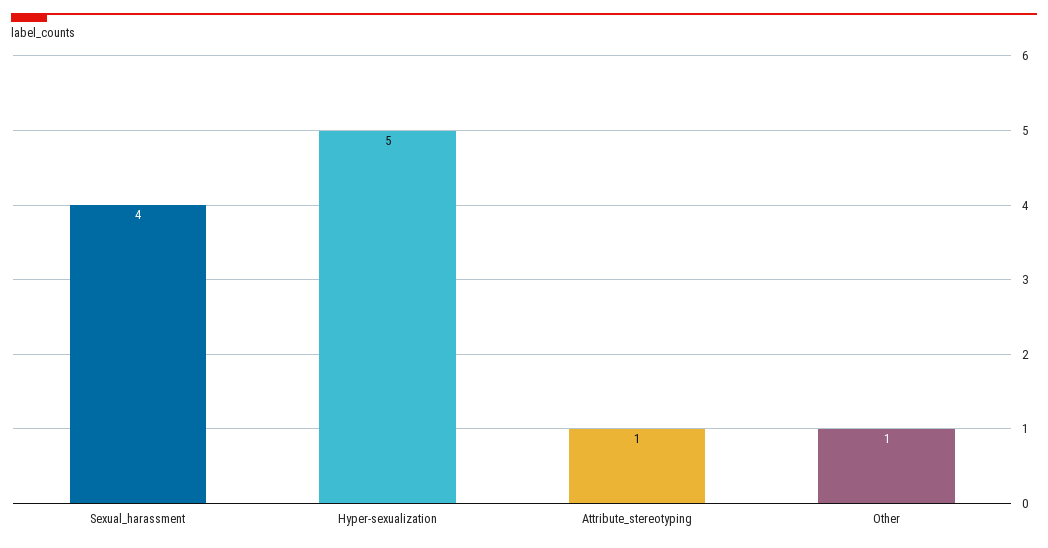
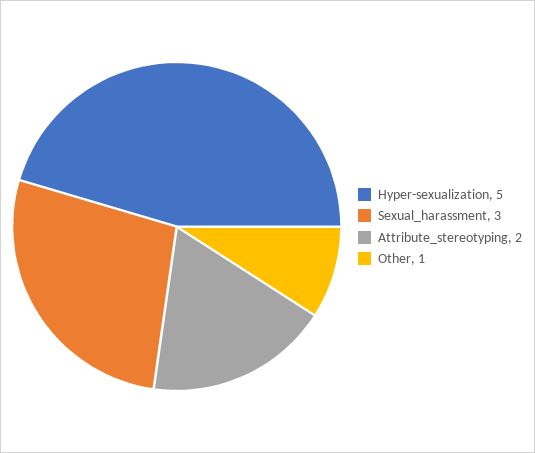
Sexual_harassment: 4 -> 3
Attribute_stereotyping: 1 -> 2

